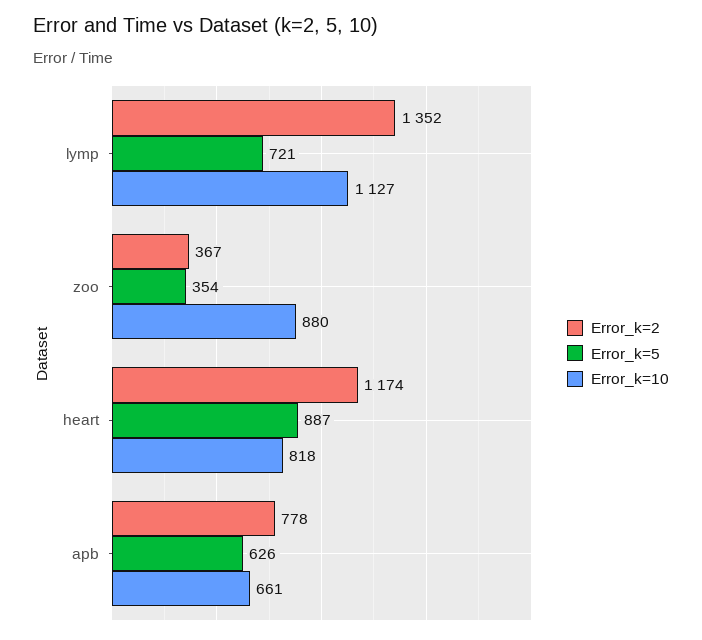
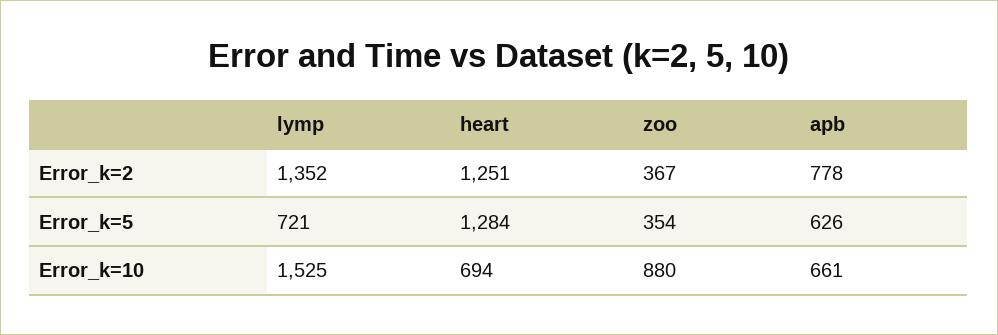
Error_k=10, lymp: 1127 -> 1525
Error_k=2, heart: 1174 -> 1251
Error_k=5, heart: 887 -> 1284
Error_k=10, heart: 818 -> 694

